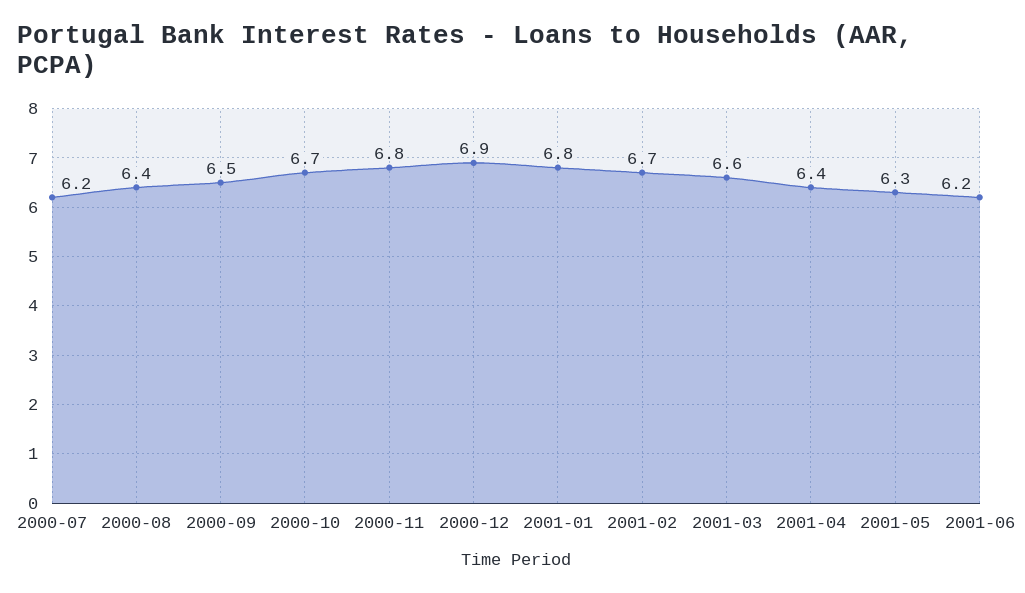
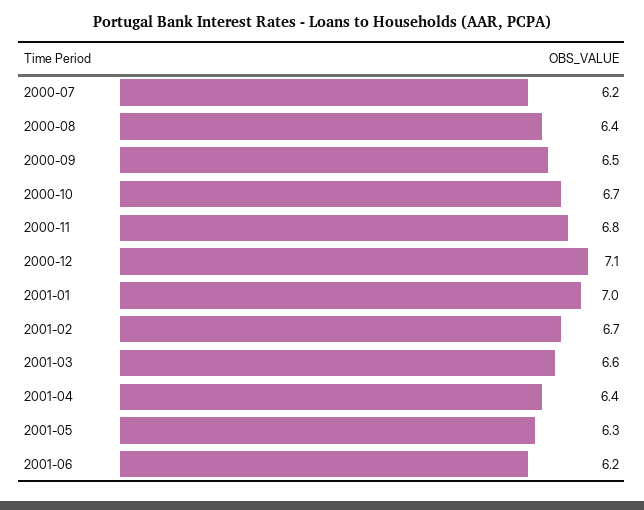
2000-12: 6.9 -> 7.1
2001-01: 6.8 -> 7

